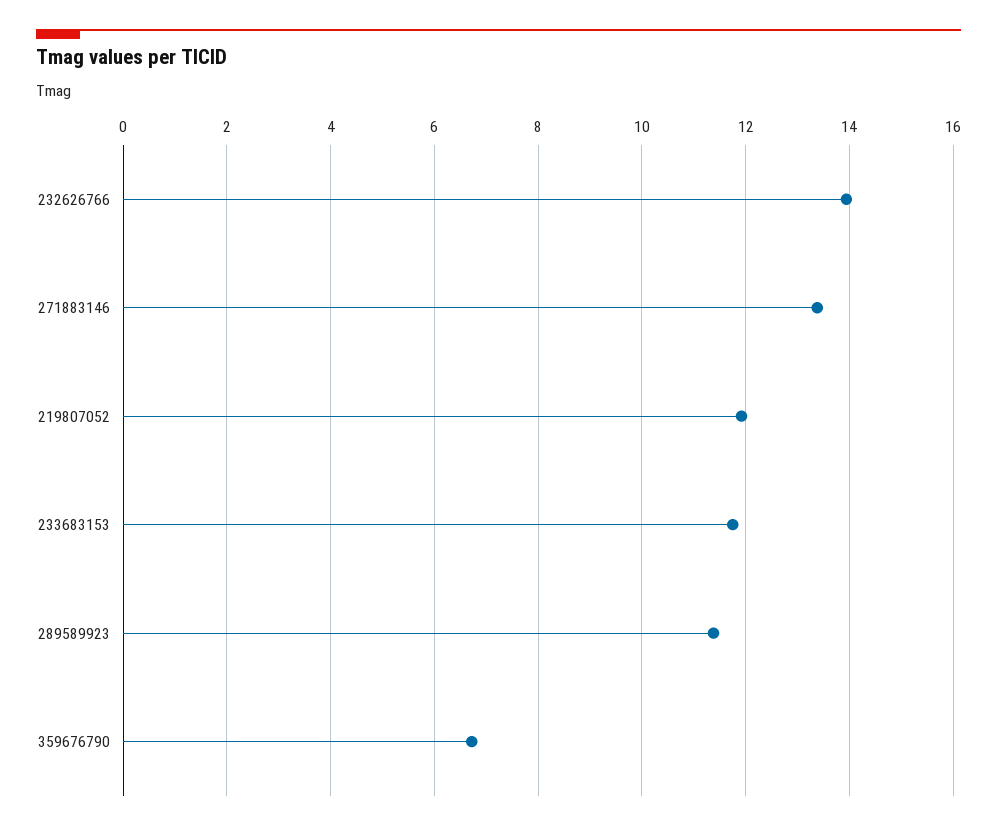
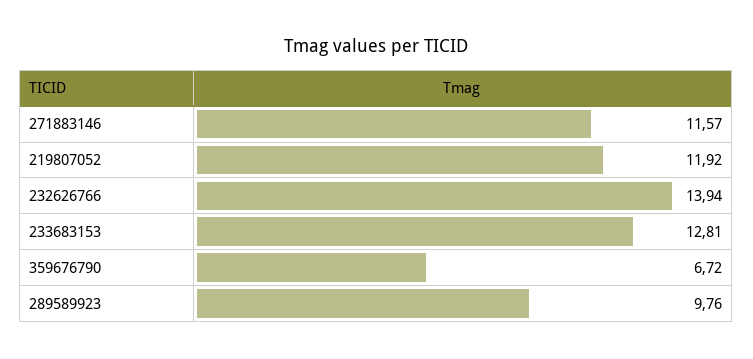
271883146: 13.4 -> 11.57
233683153: 11.8 -> 12.81
289589923: 11.4 -> 9.76

